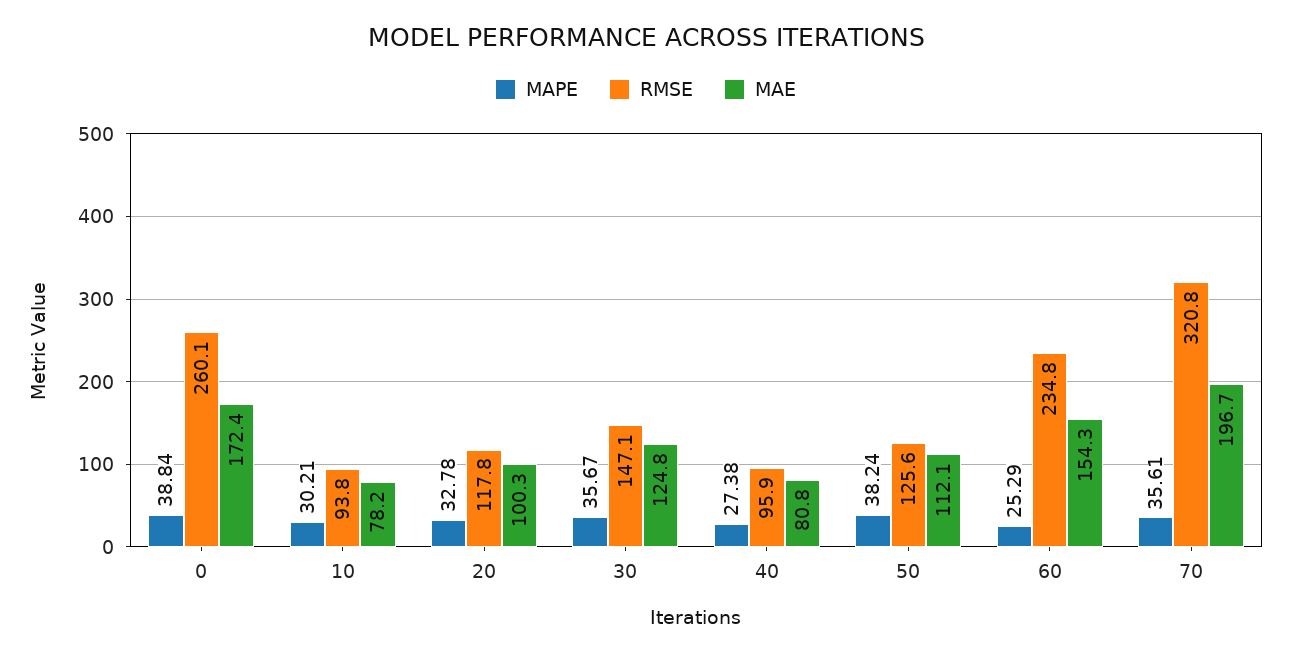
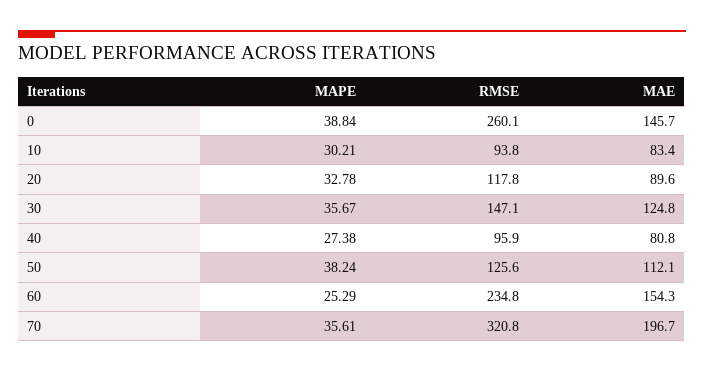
MAE, 0: 172.4 -> 145.7
MAE, 10: 78.2 -> 83.4
MAE, 20: 100.3 -> 89.6

